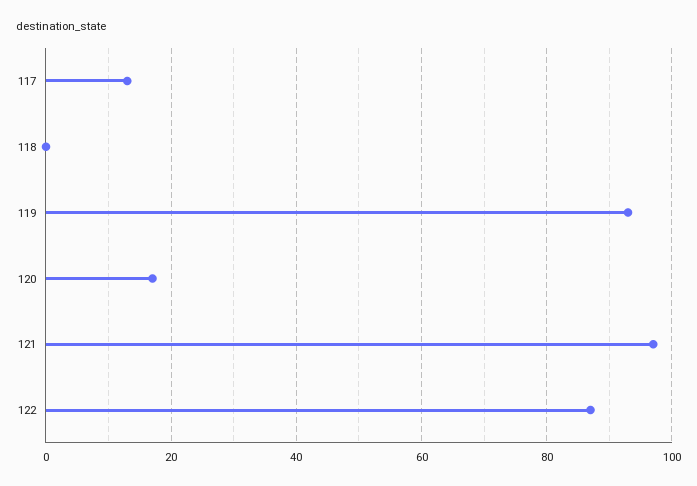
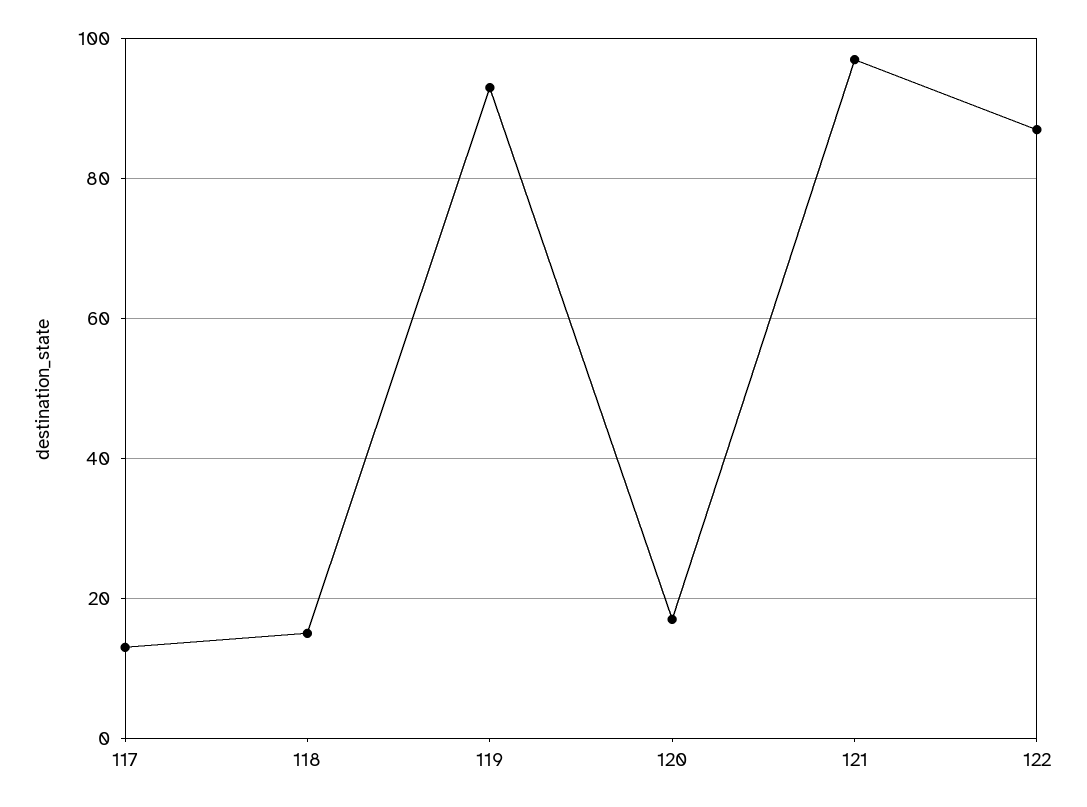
118: 0 -> 15

